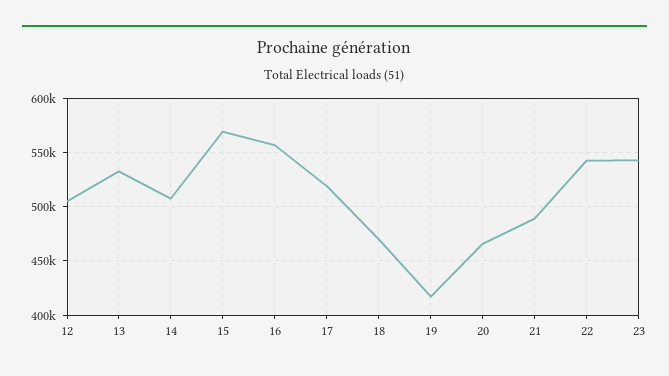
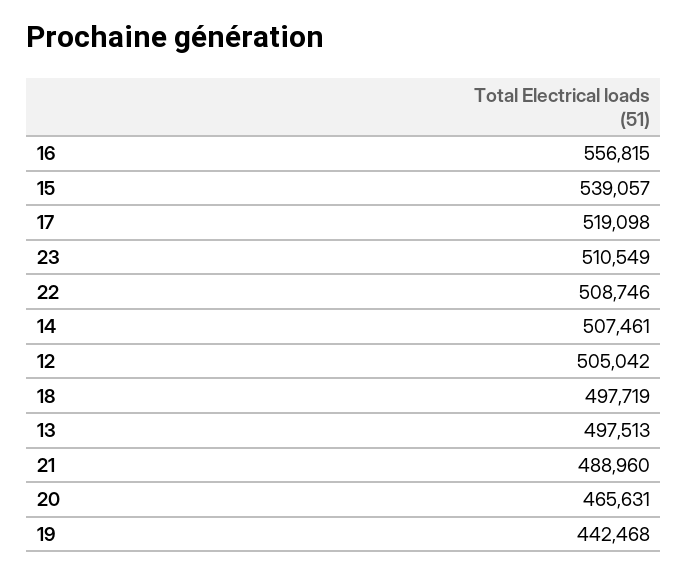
13: 530000 -> 497513
15: 570000 -> 539057
18: 470000 -> 497719
19: 420000 -> 442468
22: 540000 -> 508746
23: 540000 -> 510549

